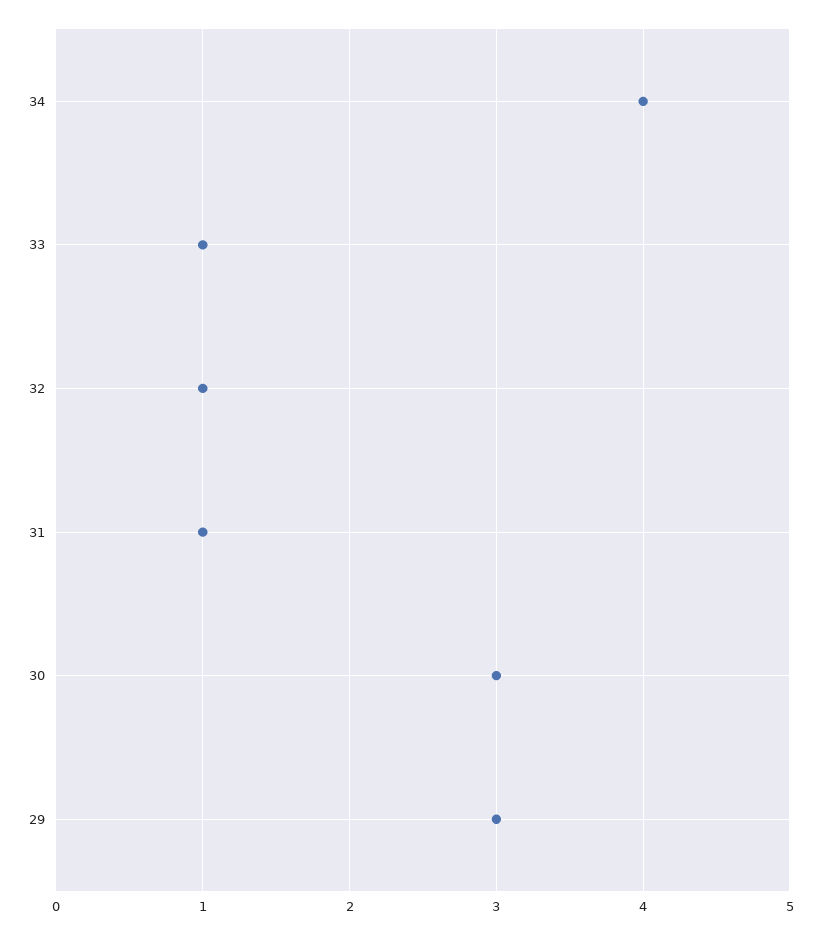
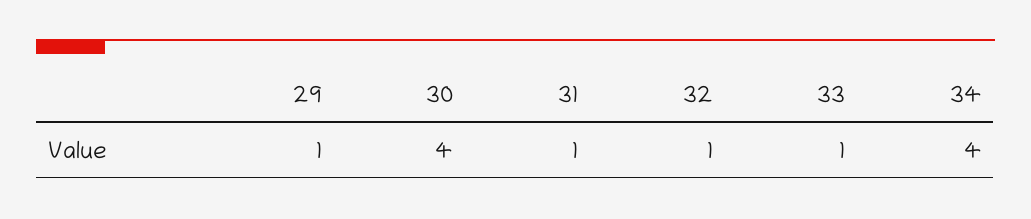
30: 3 -> 4
29: 3 -> 1

